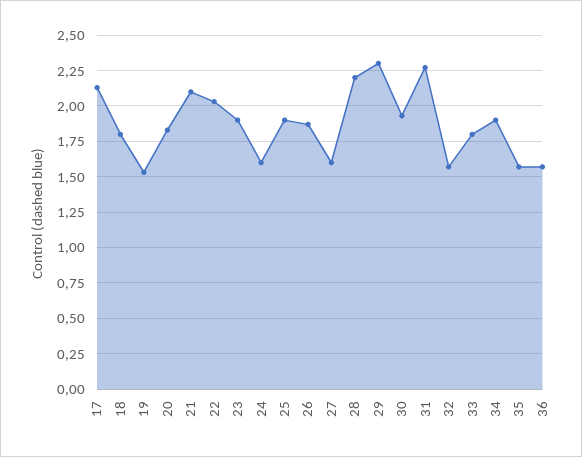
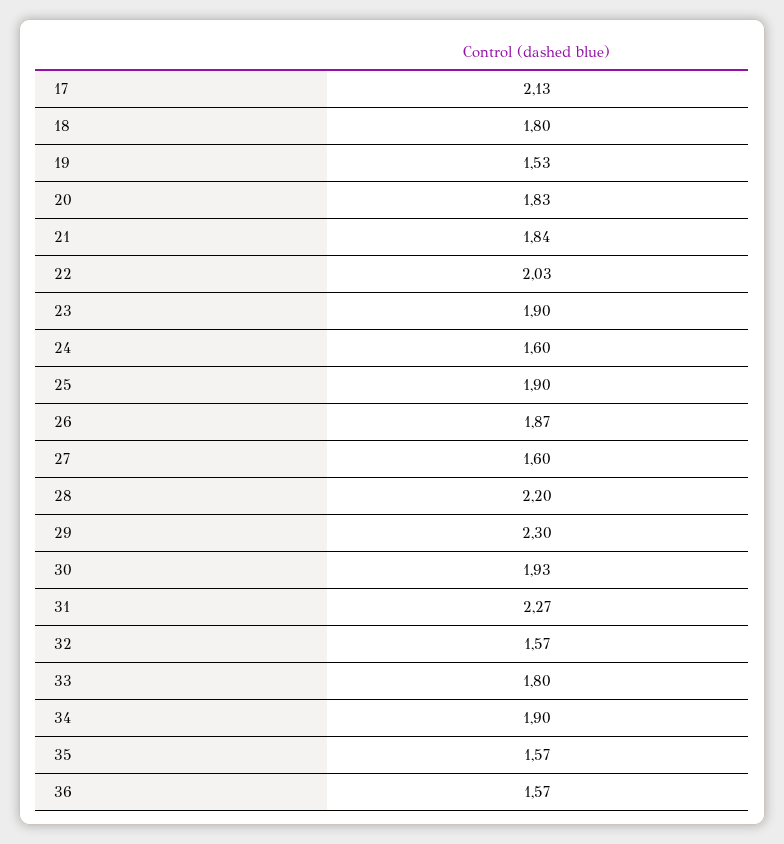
21: 2.1 -> 1.84

